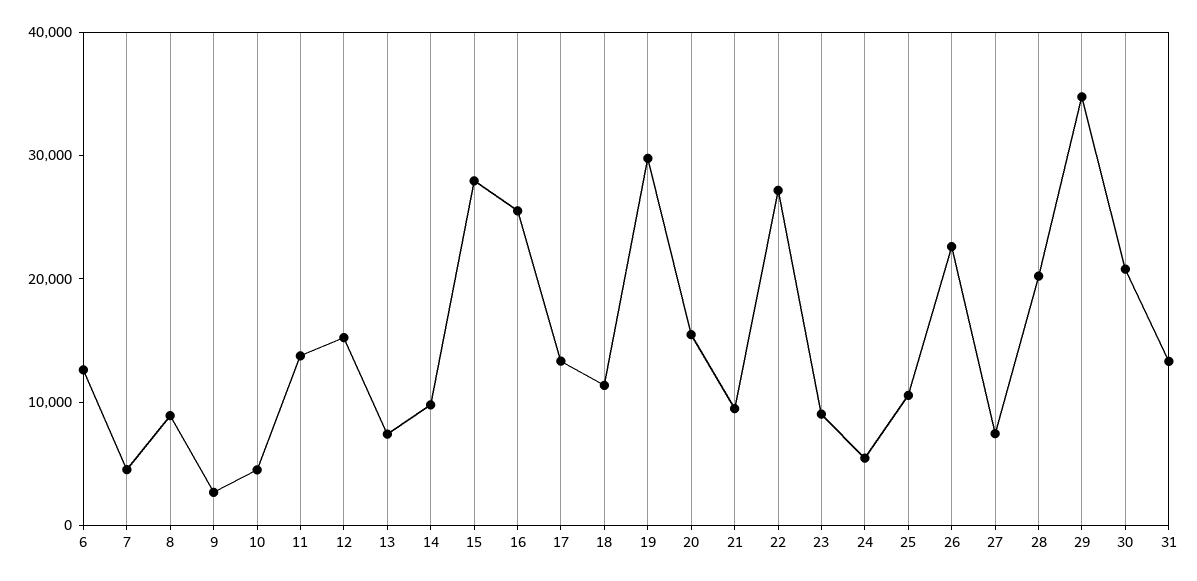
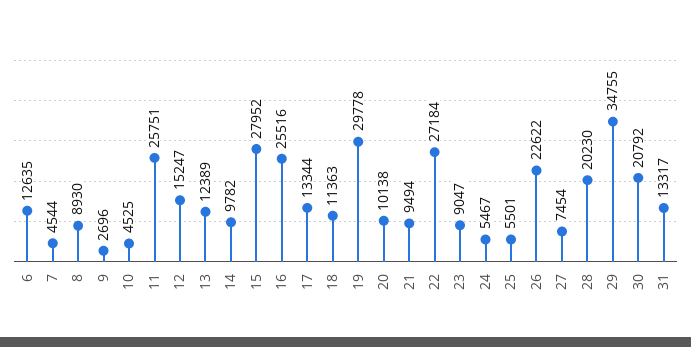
11: 14000 -> 25751
13: 8000 -> 12389
20: 16000 -> 10138
25: 10000 -> 5501

